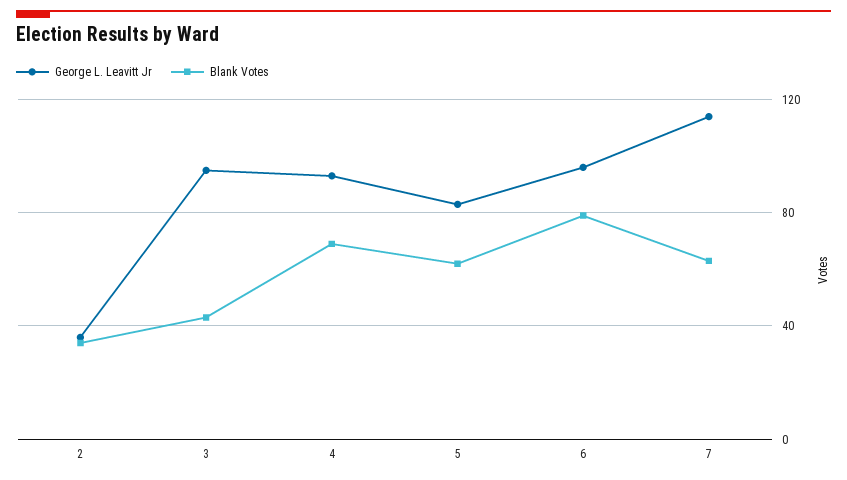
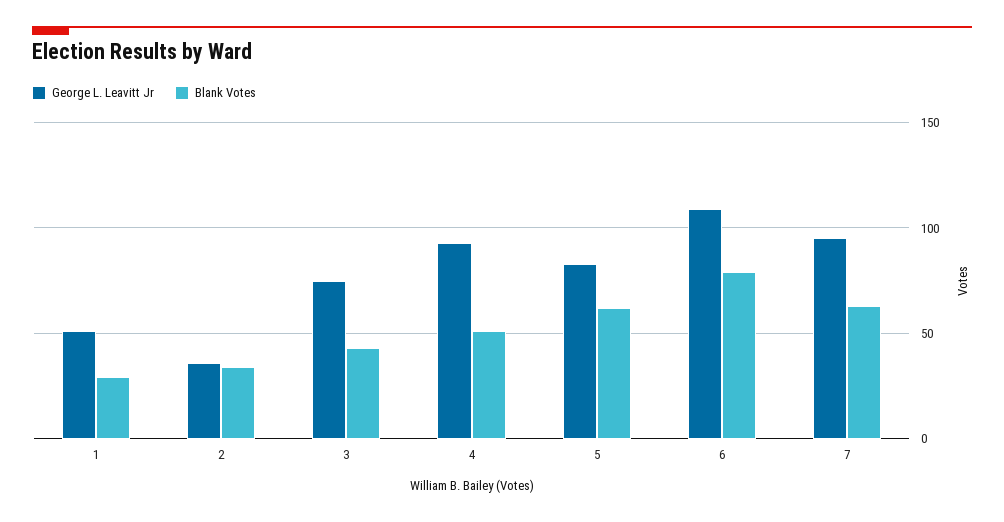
George L. Leavitt Jr, 3: 95 -> 75
Blank Votes, 4: 70 -> 50
George L. Leavitt Jr, 6: 95 -> 110
George L. Leavitt Jr, 7: 115 -> 95
George L. Leavitt Jr, 1: none -> 50
Blank Votes, 1: none -> 30

